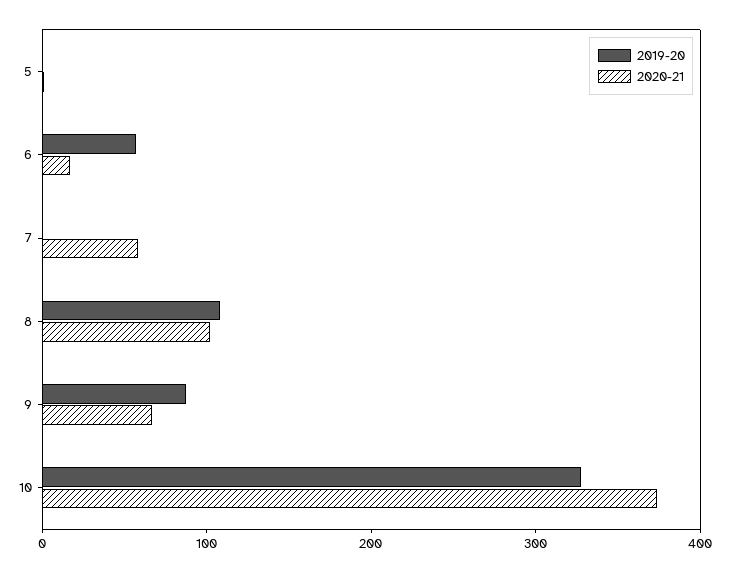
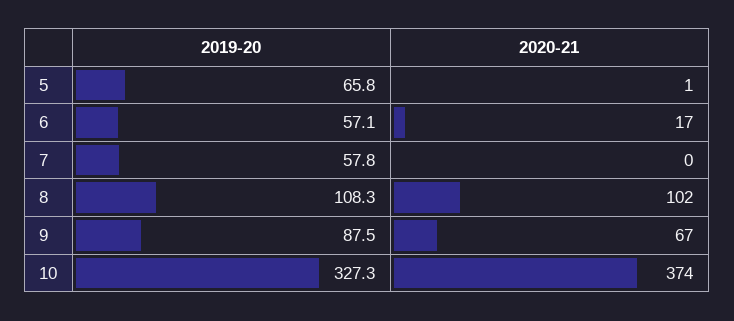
2019-20, 5: 0 -> 65.8
2019-20, 7: 0 -> 57.8
2020-21, 7: 60 -> 0

